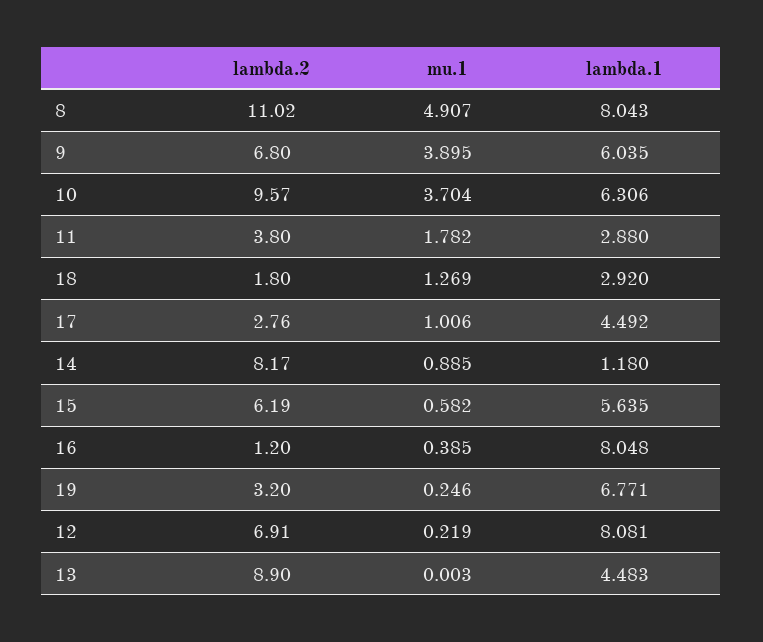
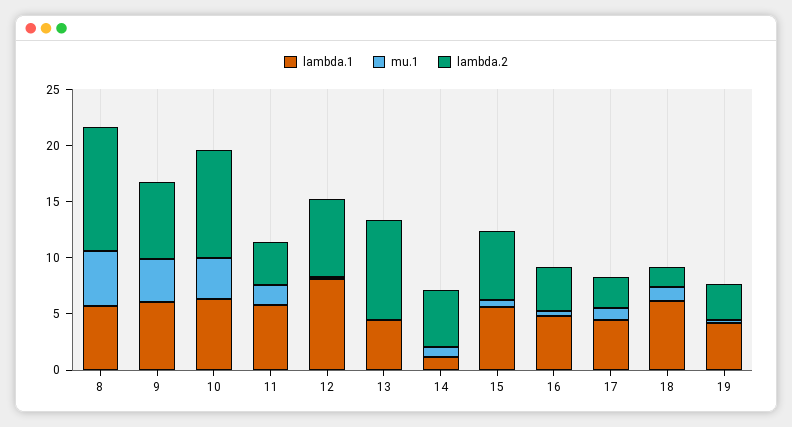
lambda.1, 8: 8.043 -> 6
lambda.1, 11: 2.88 -> 6
lambda.1, 18: 2.92 -> 6
lambda.2, 14: 8.17 -> 5
lambda.2, 16: 1.2 -> 4
lambda.1, 16: 8.048 -> 5
lambda.1, 19: 6.771 -> 4

